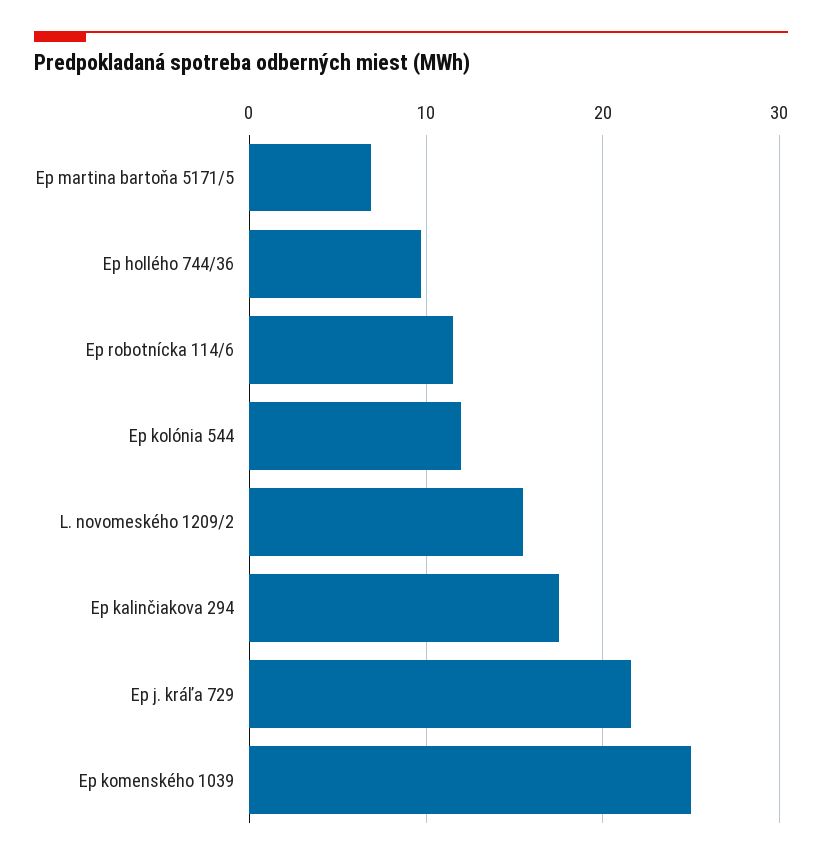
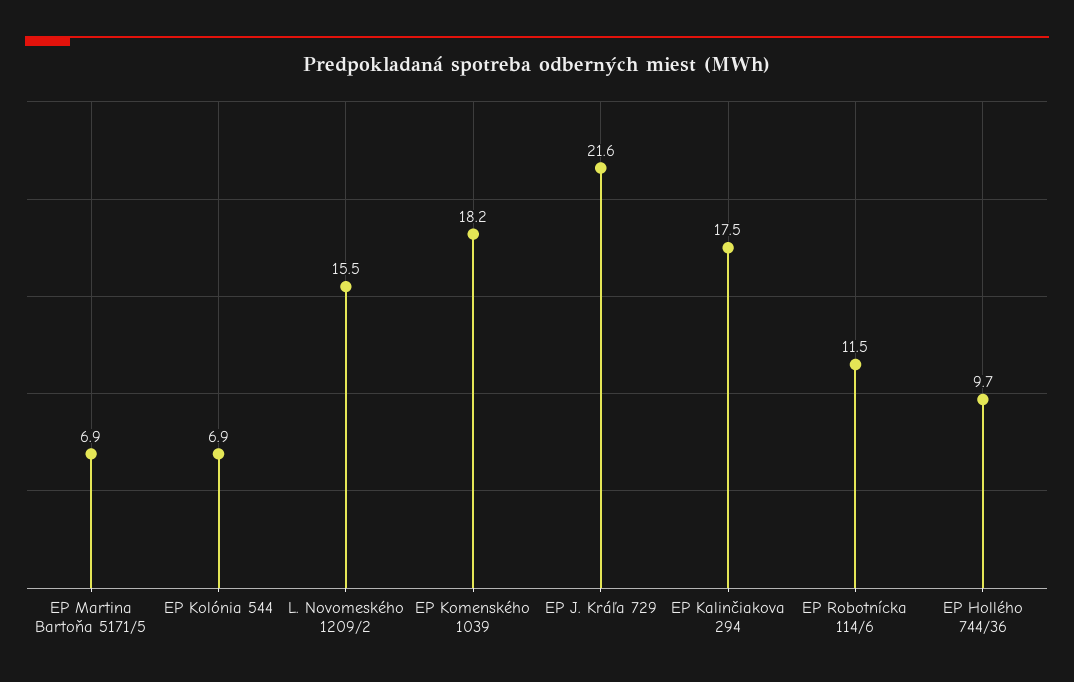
Ep kolónia 544: 12 -> 6.9
Ep komenského 1039: 25 -> 18.2

